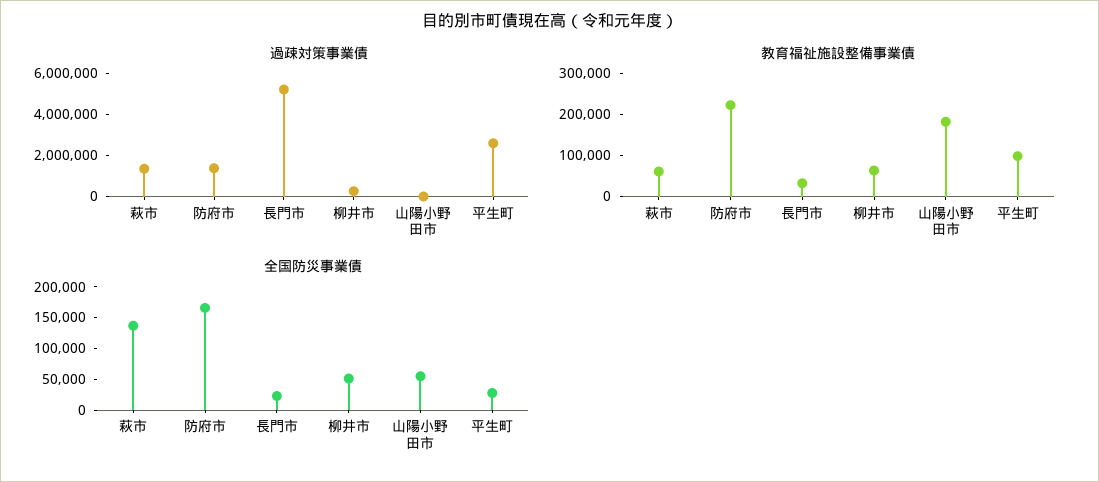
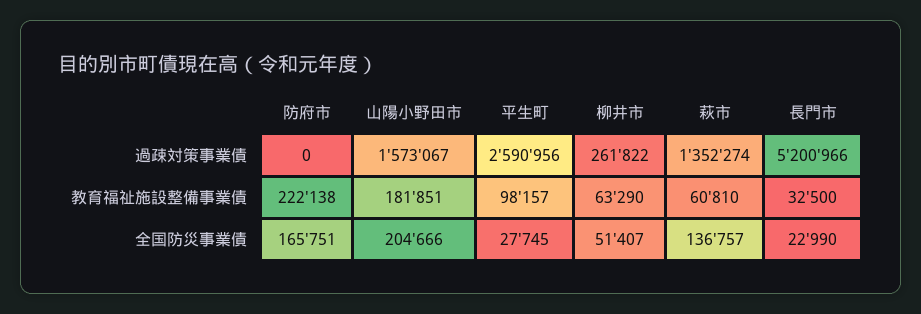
過疎対策事業債, 防府市: 1500000 -> 0
過疎対策事業債, 山陽小野田市: 0 -> 1573067
全国防災事業債, 山陽小野田市: 50000 -> 204666

